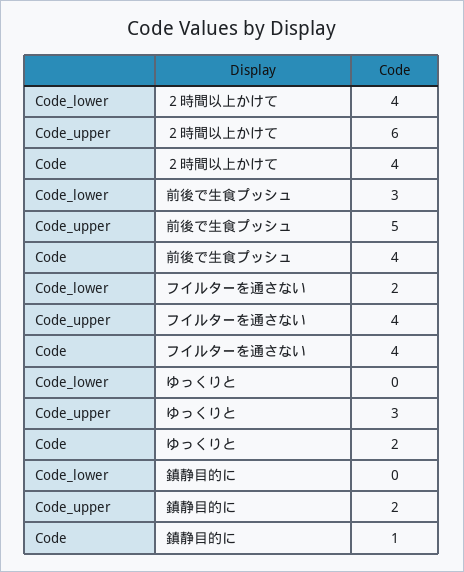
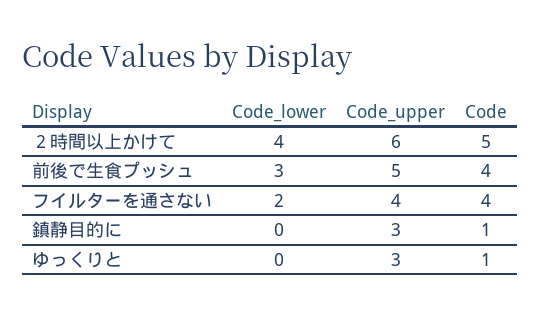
Code, ２時間以上かけて: 4 -> 5
Code, ゆっくりと: 2 -> 1
Code_upper, 鎮静目的に: 2 -> 3

